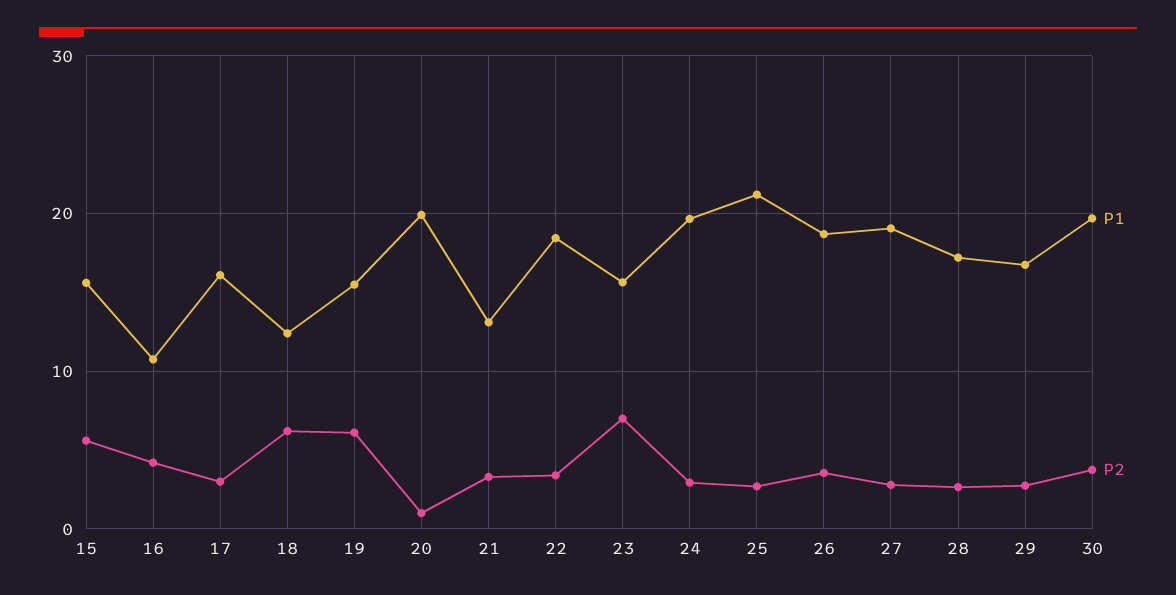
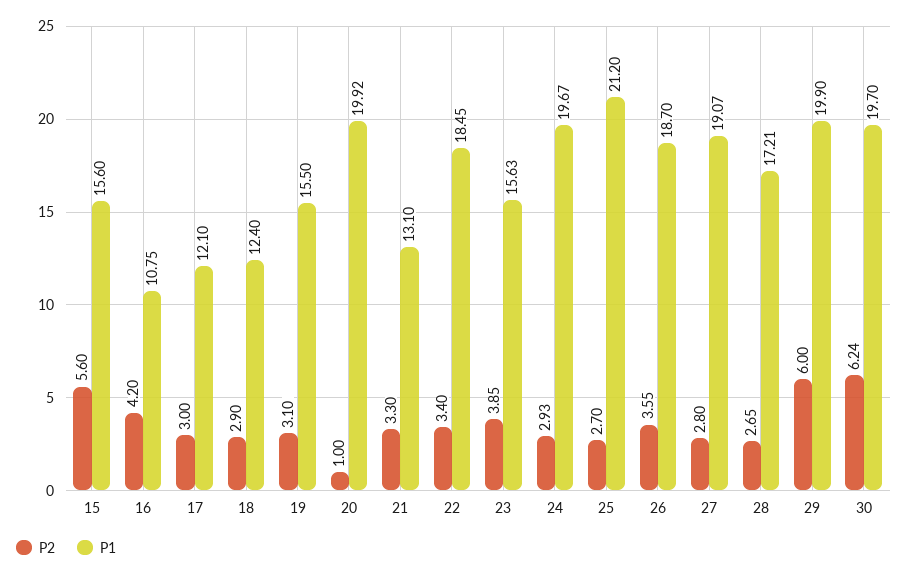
P1, 17: 16 -> 12.1
P2, 18: 6 -> 2.9
P2, 19: 6 -> 3.1
P2, 23: 7 -> 3.85
P1, 29: 17 -> 19.9
P2, 29: 3 -> 6
P2, 30: 4 -> 6.24

